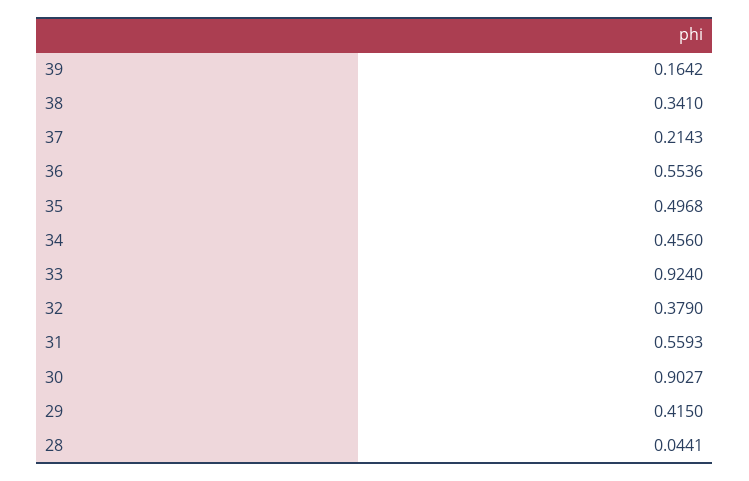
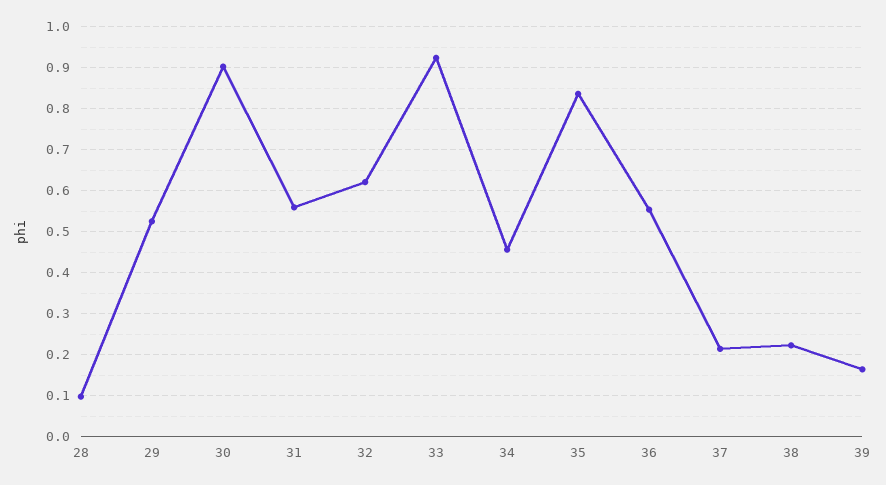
38: 0.341 -> 0.22
35: 0.4968 -> 0.84
32: 0.379 -> 0.62
29: 0.415 -> 0.52
28: 0.0441 -> 0.1

